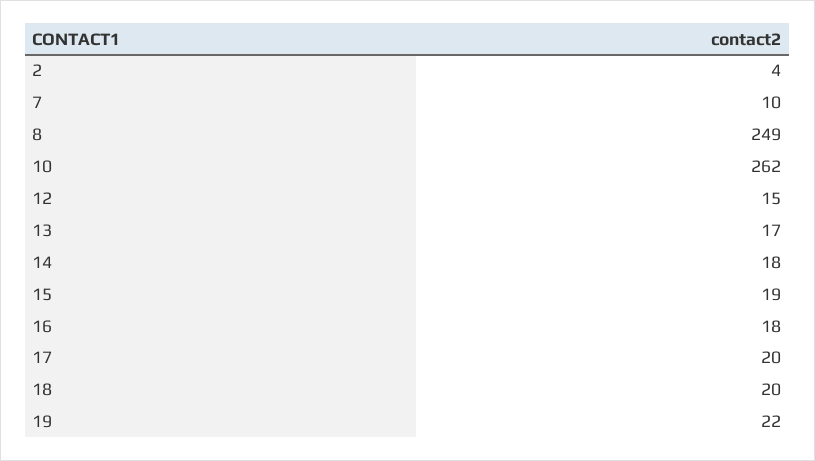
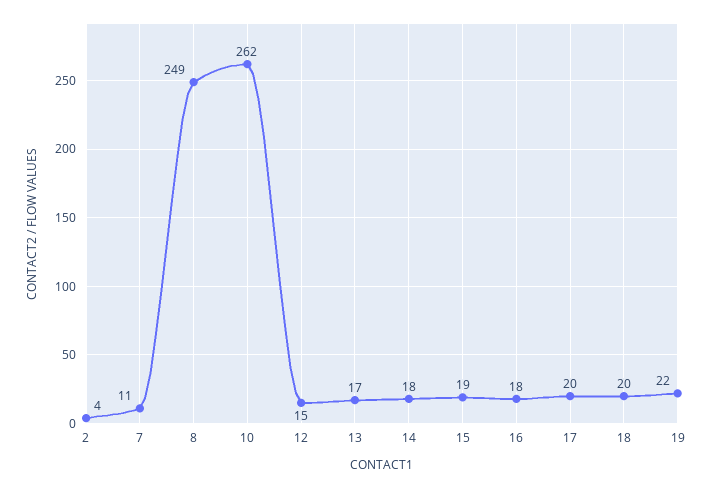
7: 10 -> 11

